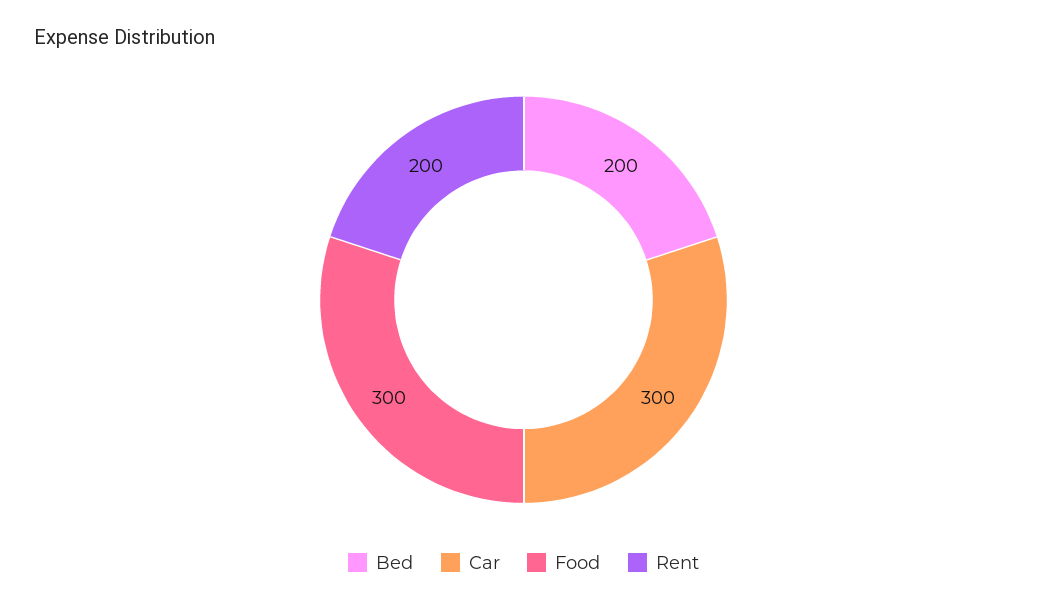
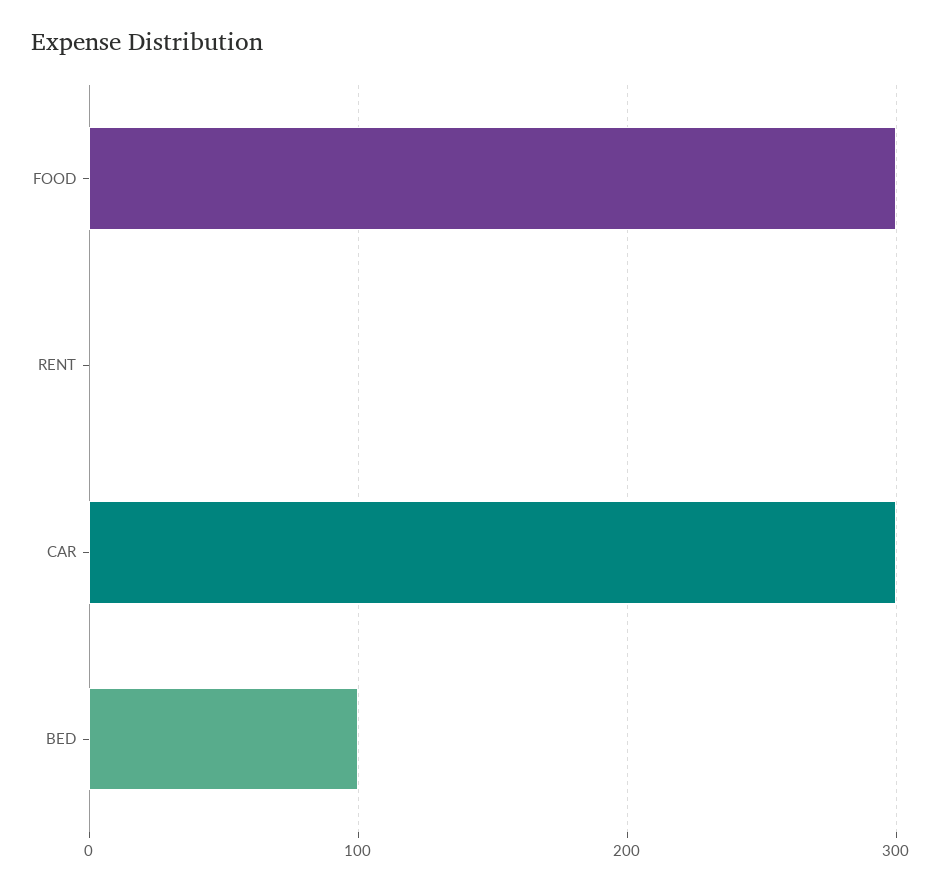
Bed: 200 -> 100
Rent: 200 -> 0

